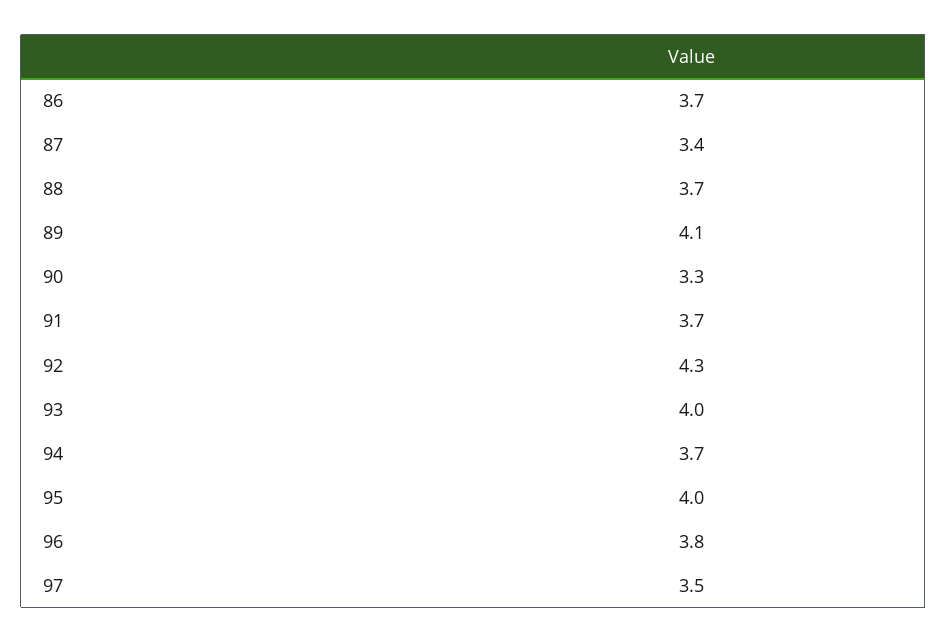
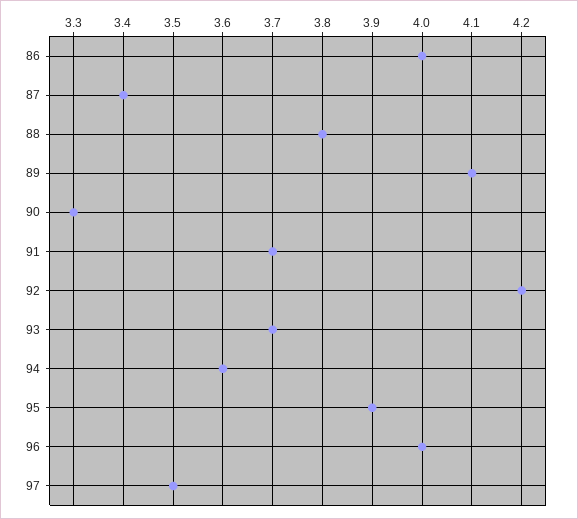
86: 3.7 -> 4
88: 3.7 -> 3.8
92: 4.3 -> 4.2
93: 4 -> 3.7
94: 3.7 -> 3.6
95: 4 -> 3.9
96: 3.8 -> 4

